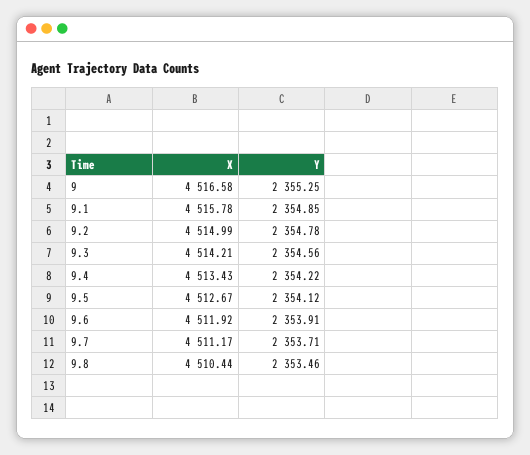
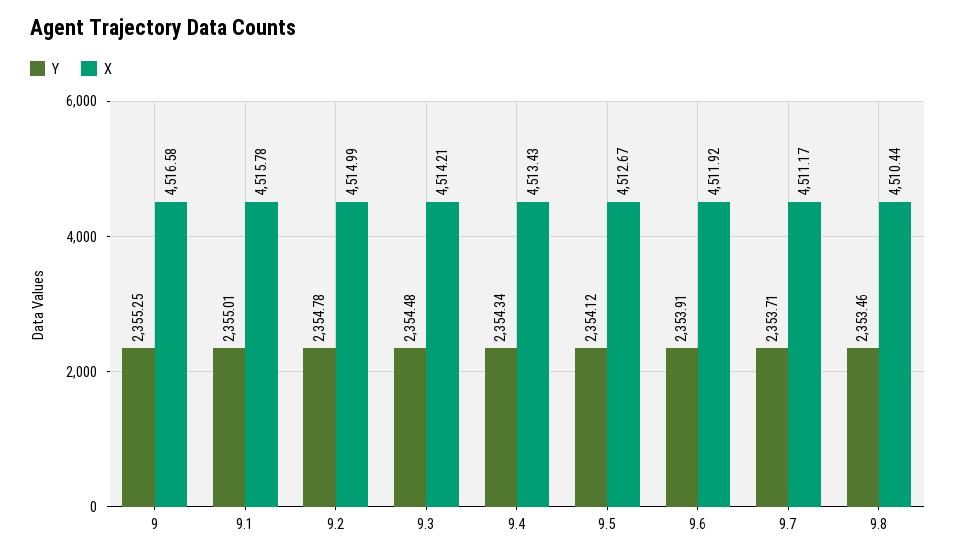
Y, 9.1: 2354.85 -> 2355.01
Y, 9.3: 2354.56 -> 2354.48
Y, 9.4: 2354.22 -> 2354.34

